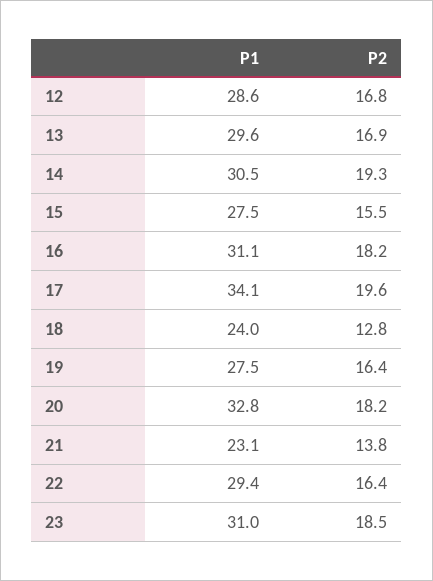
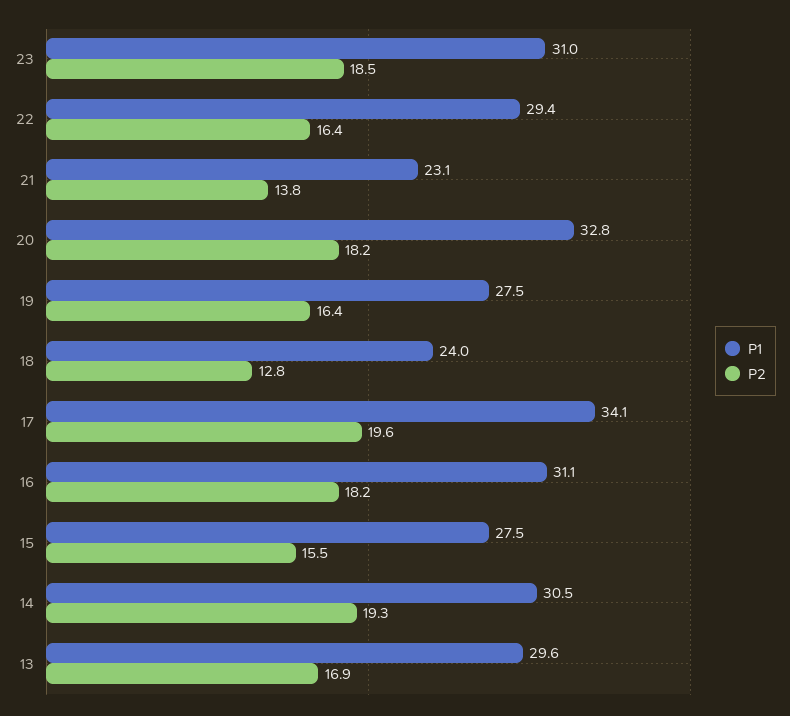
P1, 12: 28.6 -> none
P2, 12: 16.8 -> none

